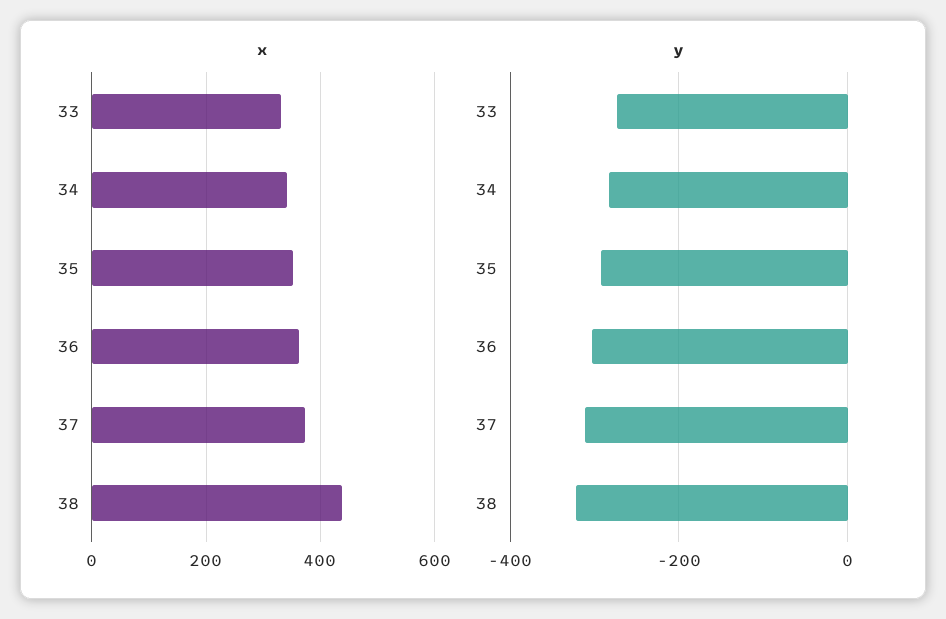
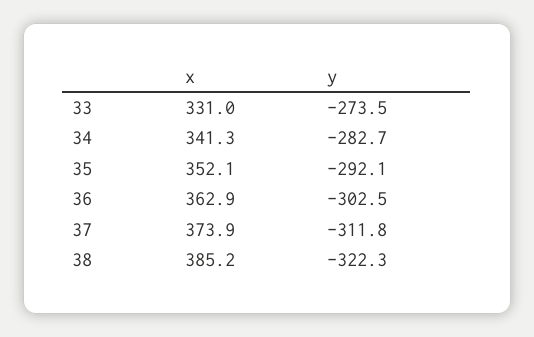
x, 38: 440 -> 385.2

